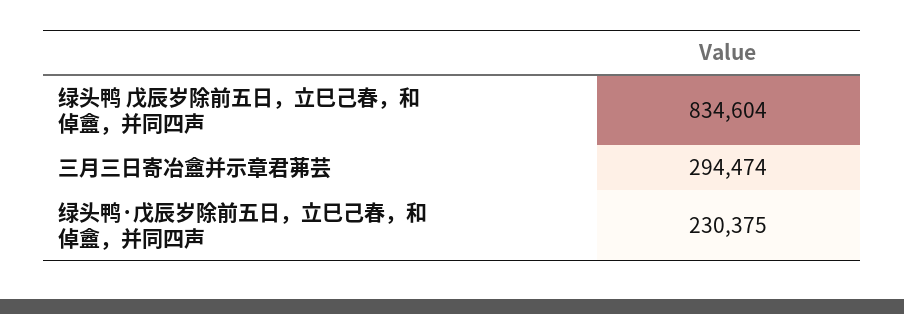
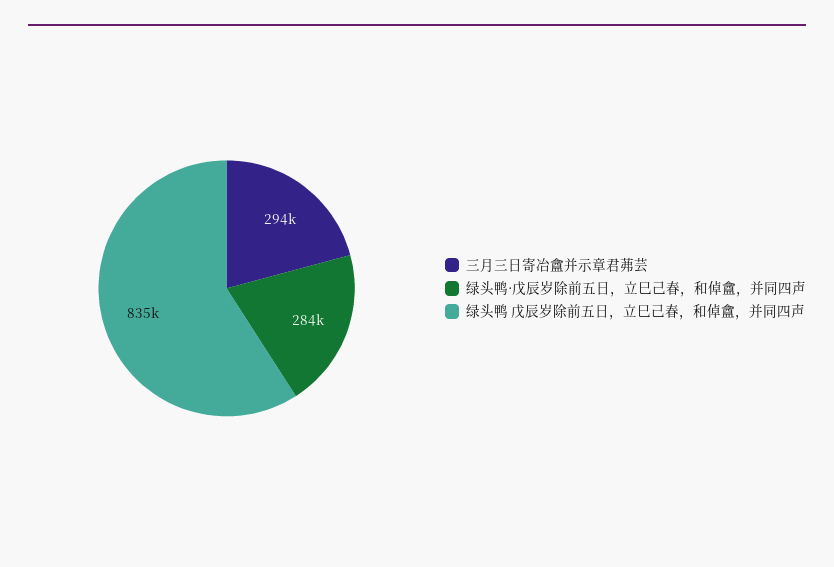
绿头鸭·戊辰岁除前五日，立巳己春，和倬盦，并同四声: 230375 -> 284000

